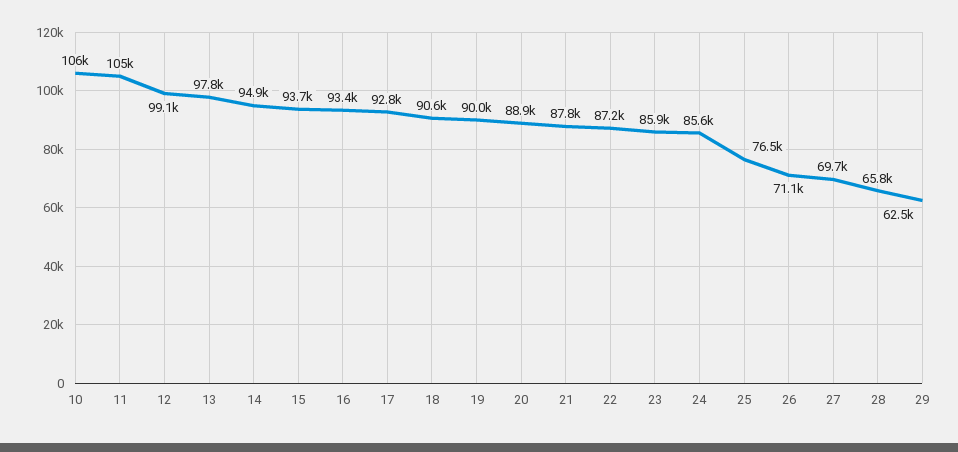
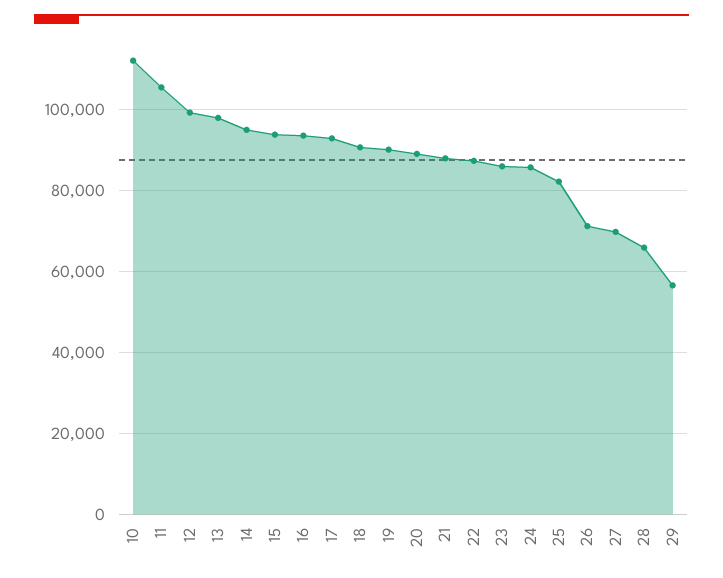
10: 106000 -> 112000
25: 76500 -> 82000
29: 62500 -> 56000

